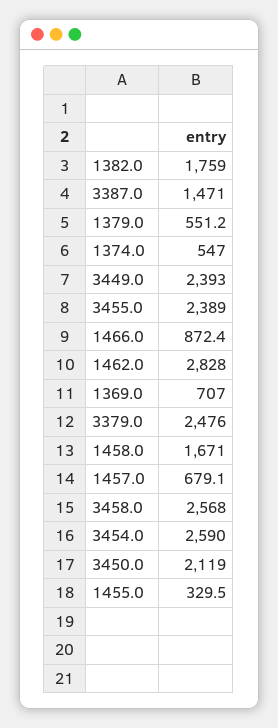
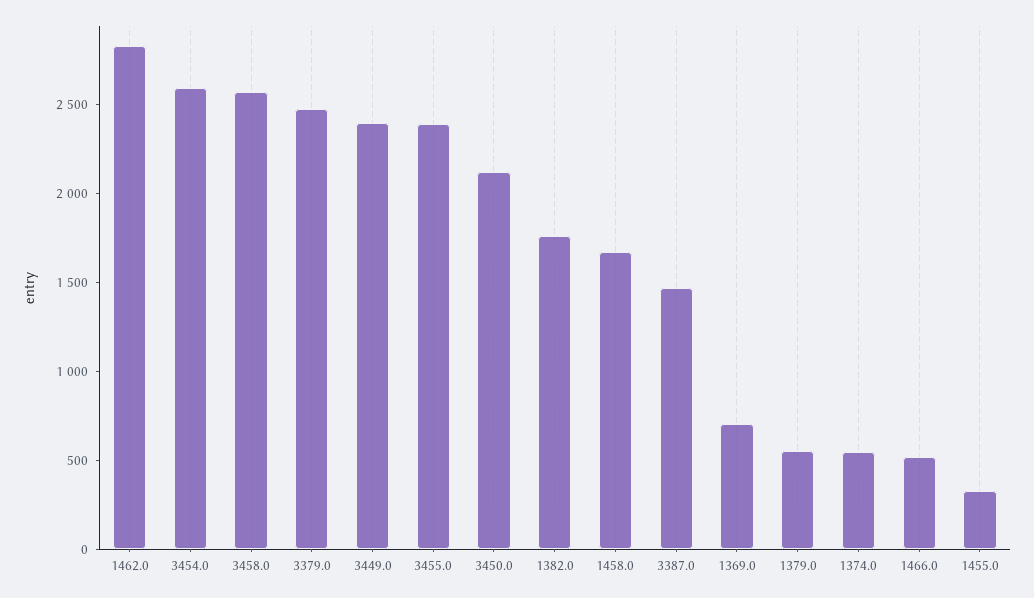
1466.0: 872.4 -> 500
1457.0: 679.1 -> none

